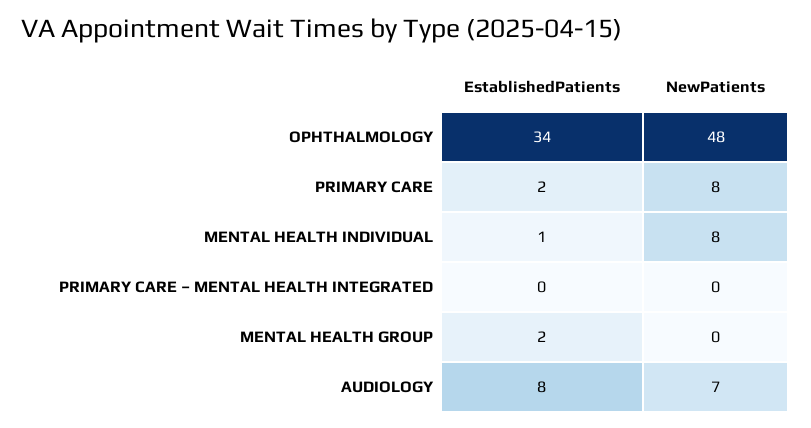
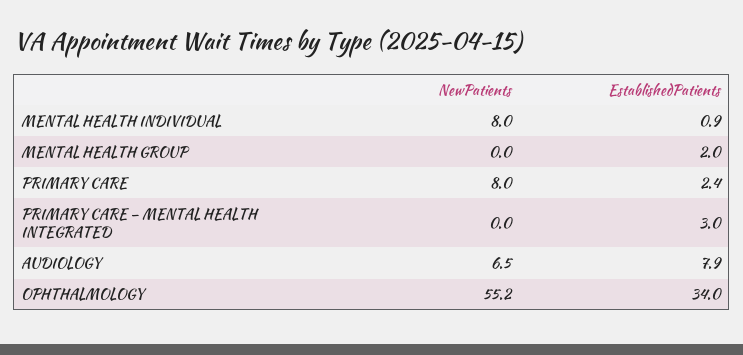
NewPatients, OPHTHALMOLOGY: 48 -> 55.2
EstablishedPatients, PRIMARY CARE – MENTAL HEALTH INTEGRATED: 0 -> 3

